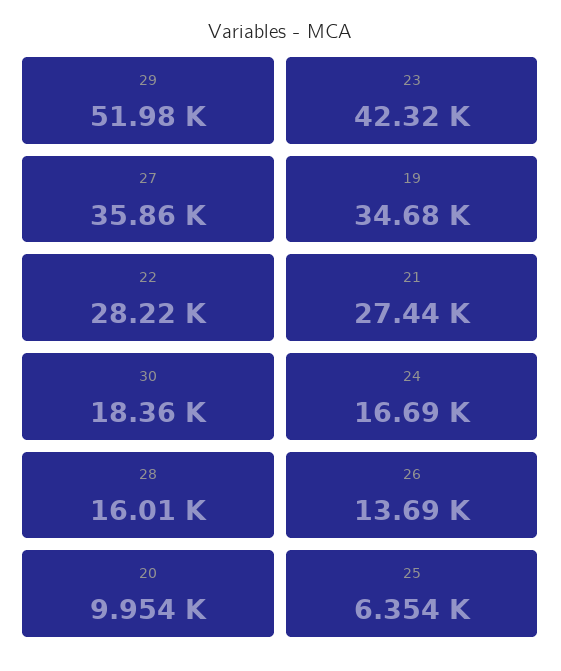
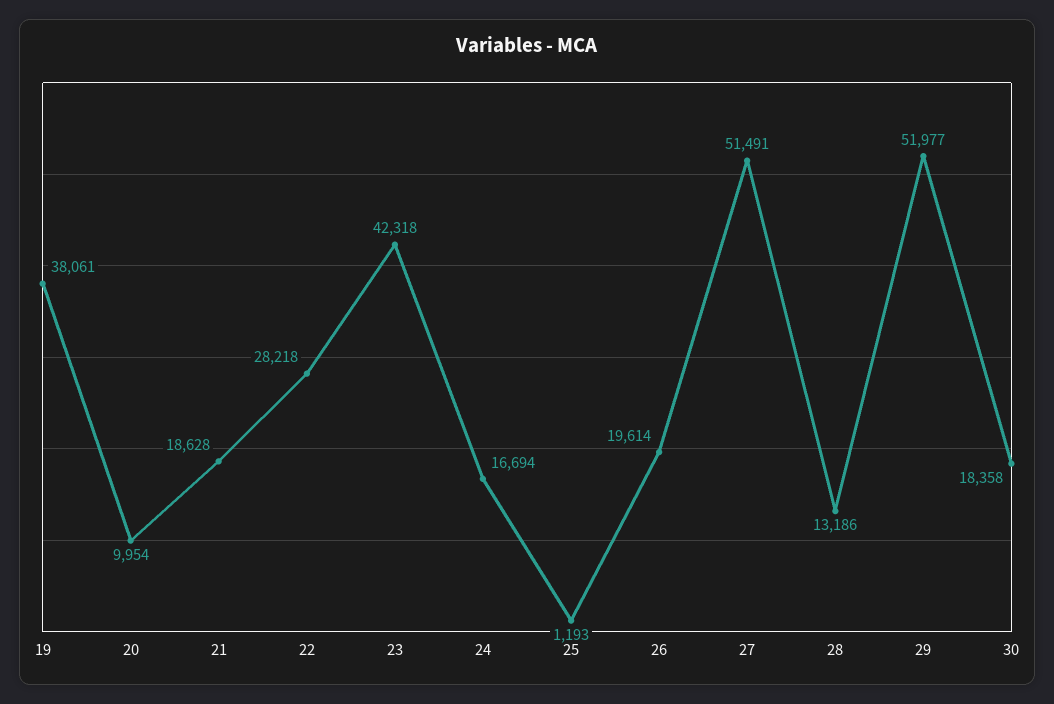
27: 35860 -> 51491
19: 34680 -> 38061
21: 27440 -> 18628
28: 16010 -> 13186
26: 13690 -> 19614
25: 6354 -> 1193

